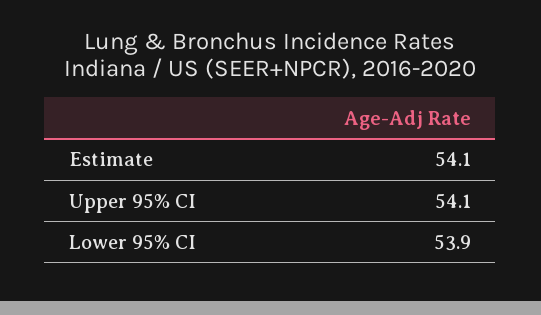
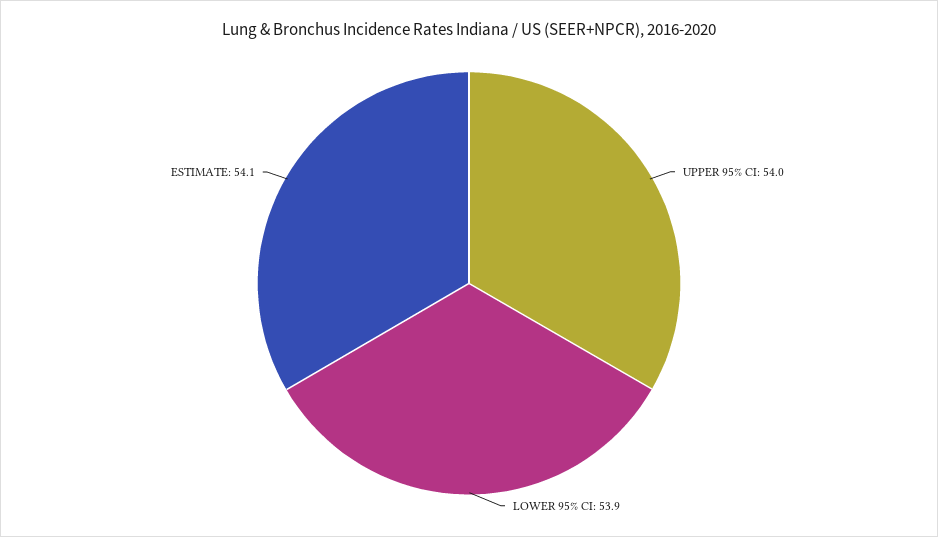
Upper 95% CI: 54.1 -> 54

